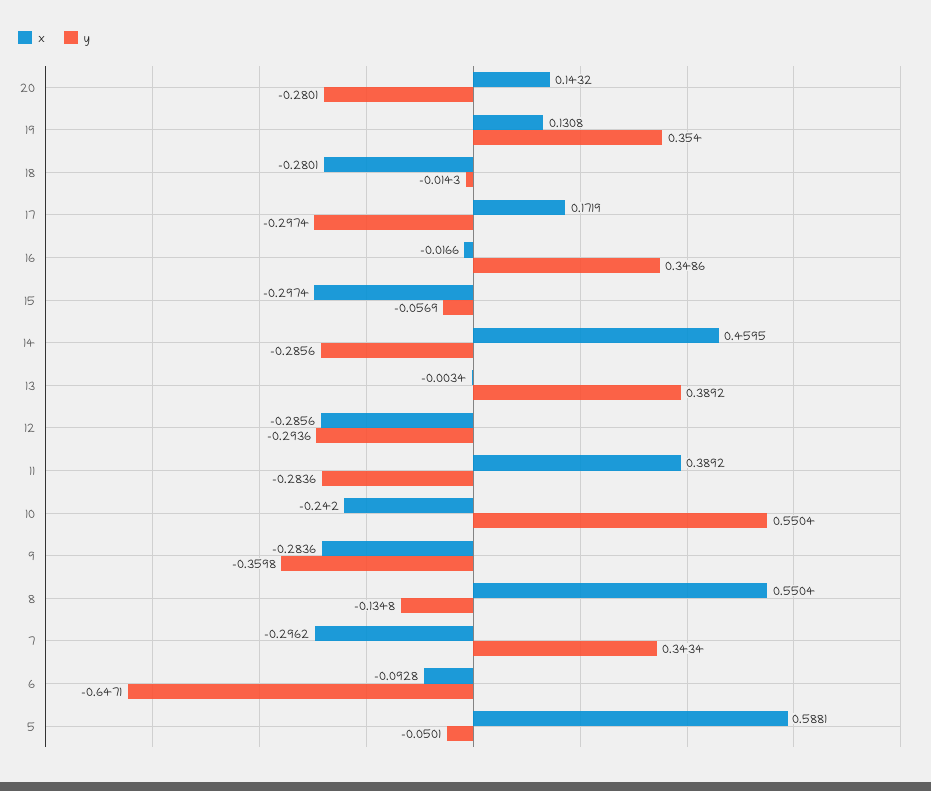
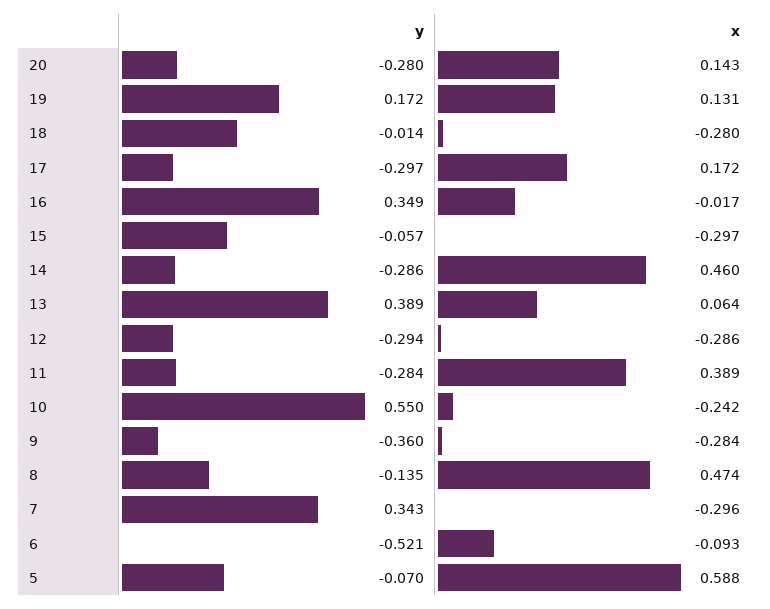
y, 19: 0.354 -> 0.172
x, 13: -0.0034 -> 0.064
x, 8: 0.5504 -> 0.474
y, 6: -0.6471 -> -0.521
y, 5: -0.0501 -> -0.07

